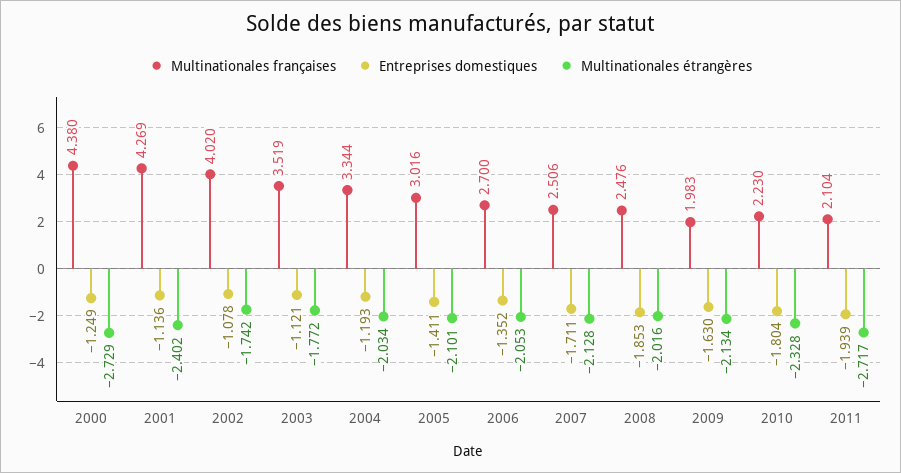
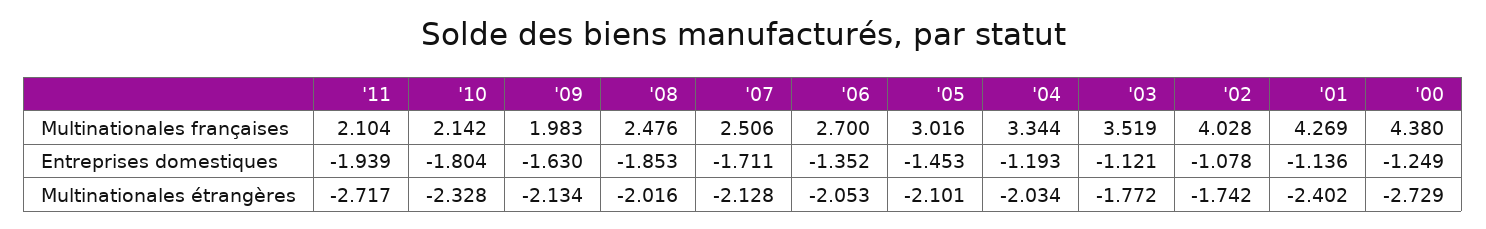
Multinationales françaises, 2002: 4.02 -> 4.028
Entreprises domestiques, 2005: -1.411 -> -1.453
Multinationales françaises, 2010: 2.23 -> 2.142

